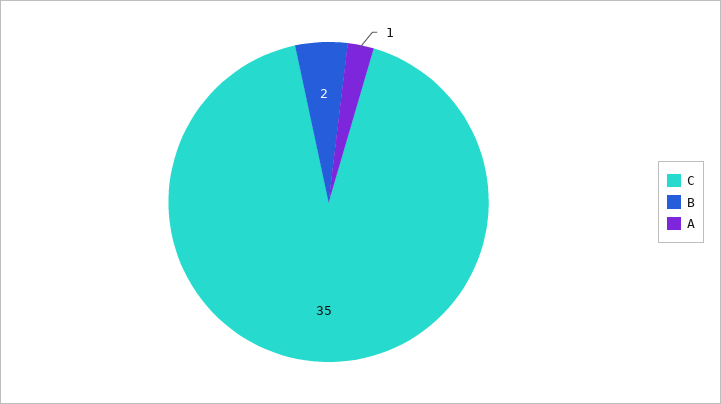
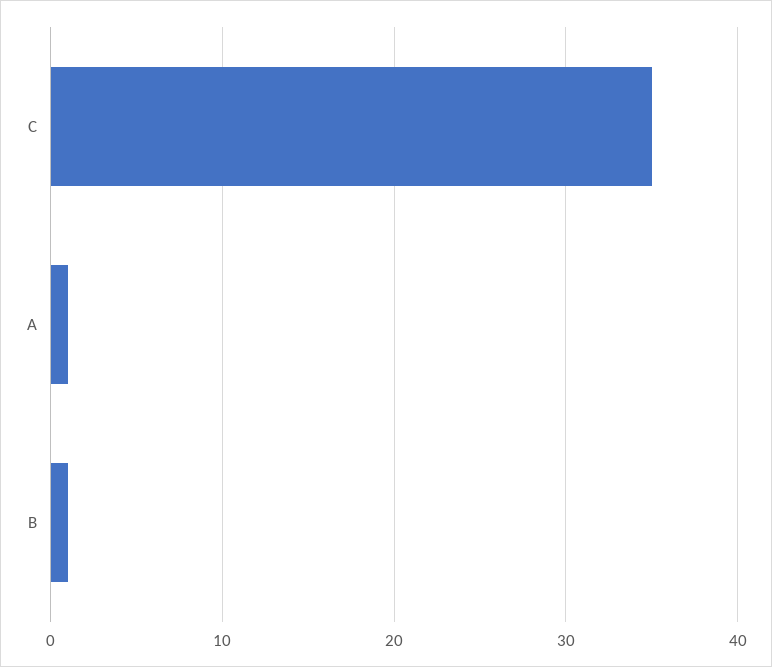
B: 2 -> 1

